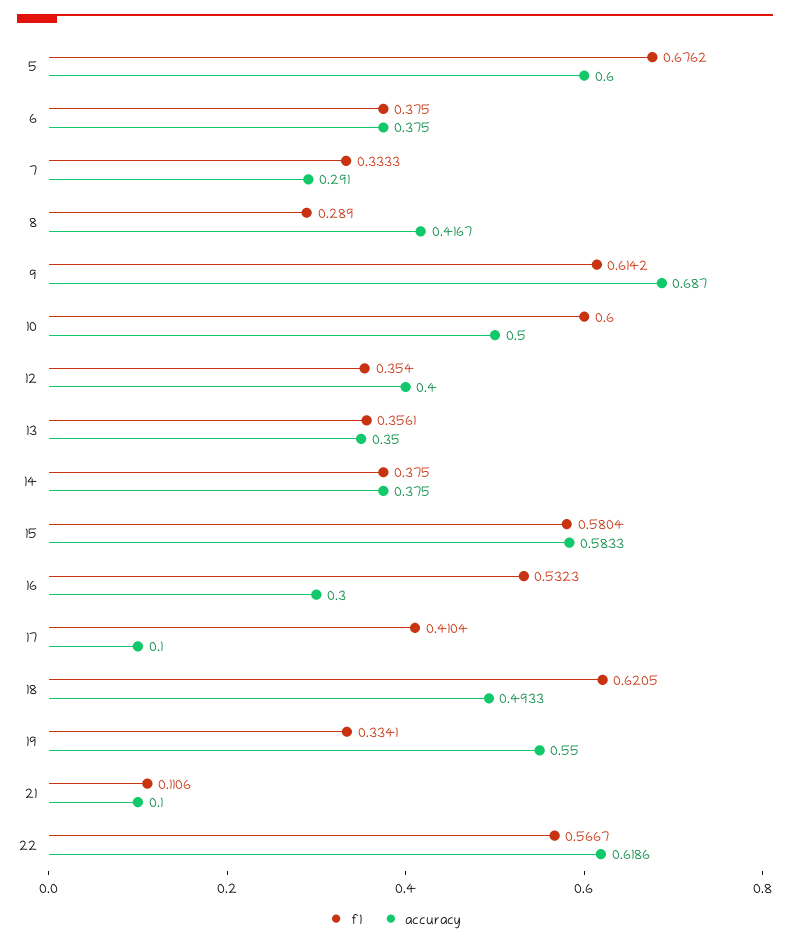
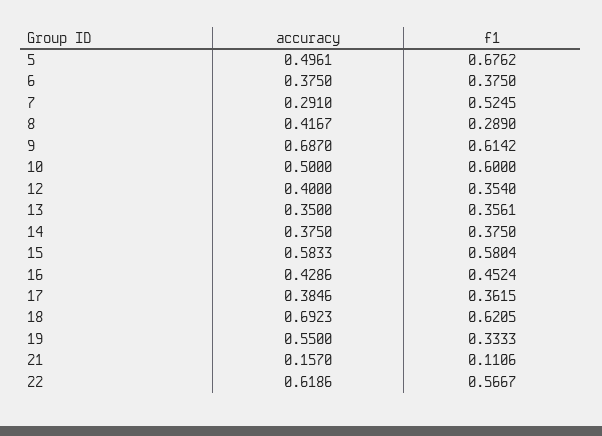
accuracy, 5: 0.6 -> 0.4961
f1, 7: 0.3333 -> 0.5245
f1, 16: 0.5323 -> 0.4524
accuracy, 16: 0.3 -> 0.4286
f1, 17: 0.4104 -> 0.3615
accuracy, 17: 0.1 -> 0.3846
accuracy, 18: 0.4933 -> 0.6923
f1, 19: 0.3341 -> 0.3333
accuracy, 21: 0.1 -> 0.157

